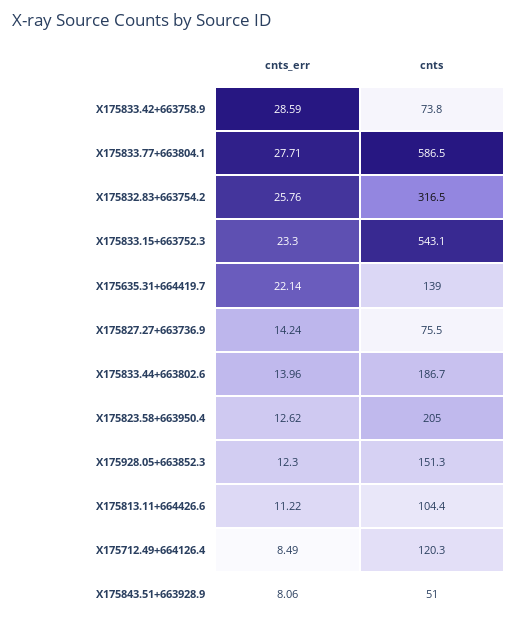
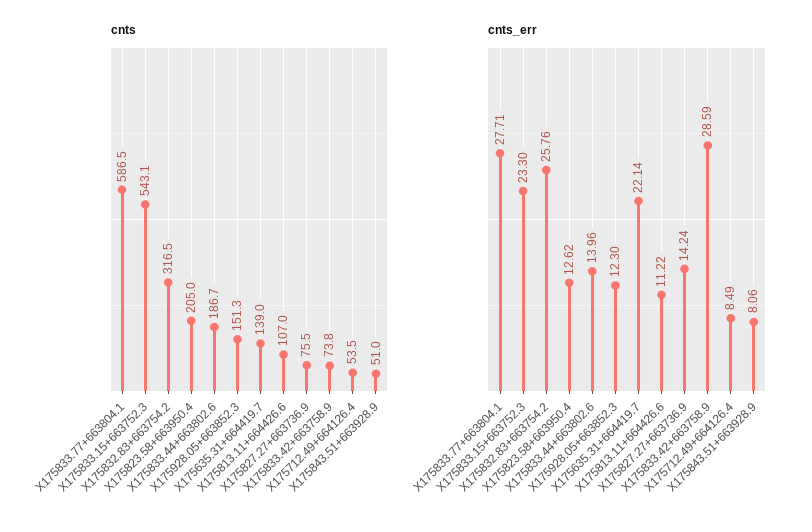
cnts, X175813.11+664426.6: 104.4 -> 107
cnts, X175712.49+664126.4: 120.3 -> 53.5

